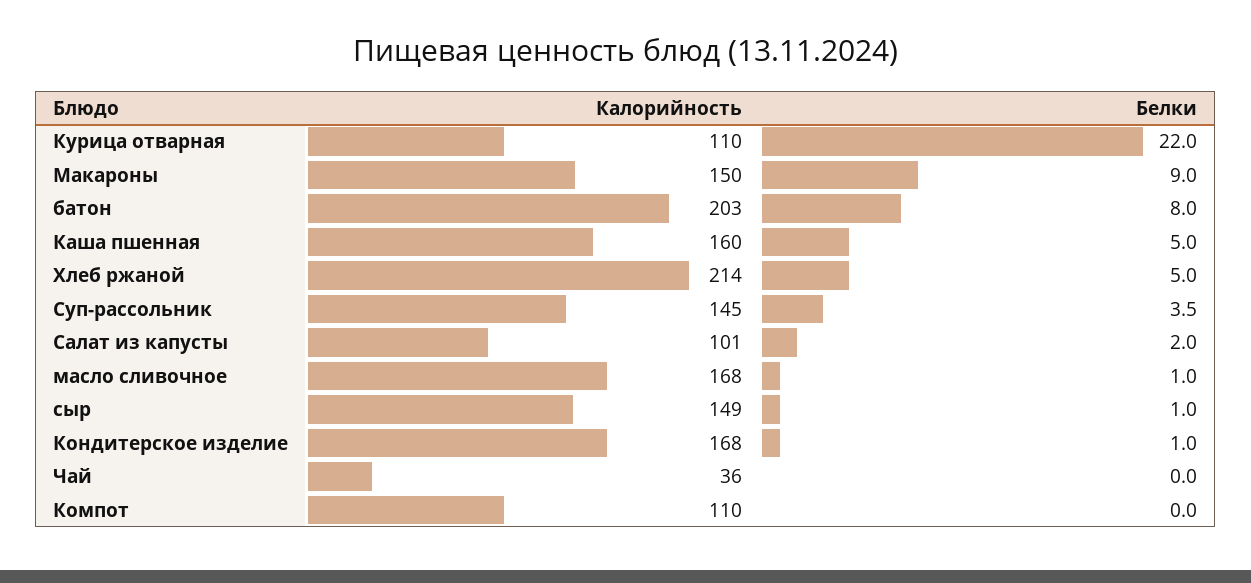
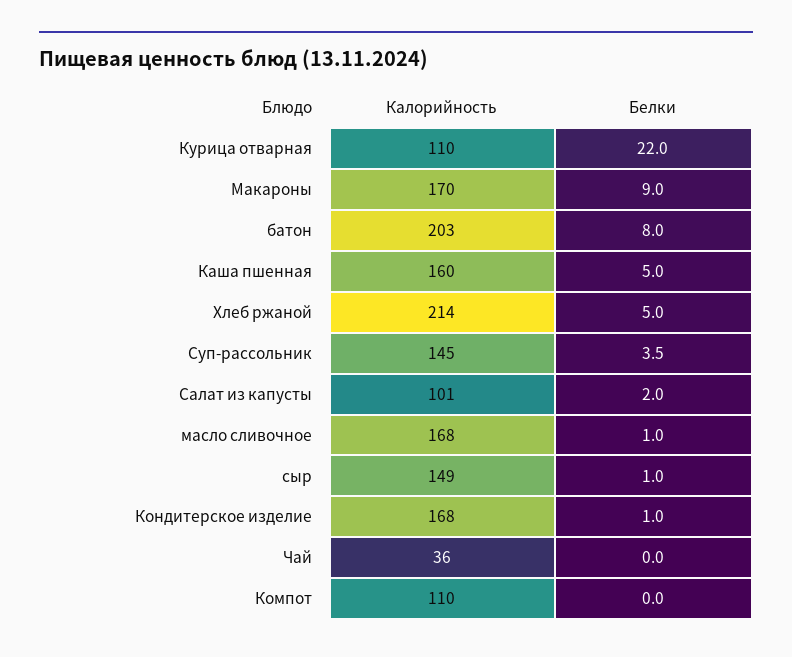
Калорийность, Макароны: 150 -> 170

